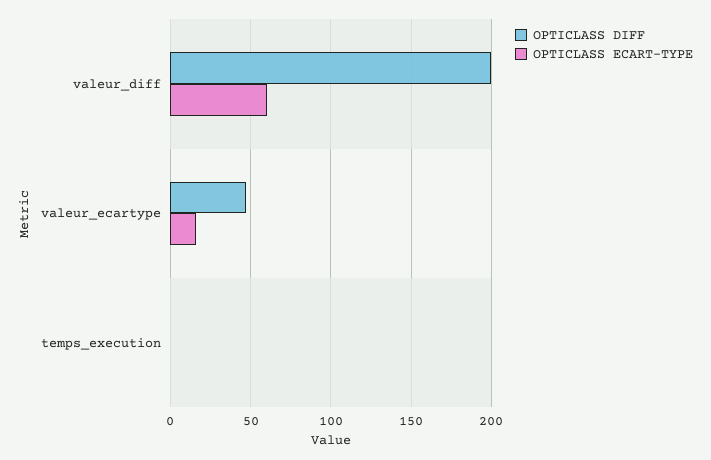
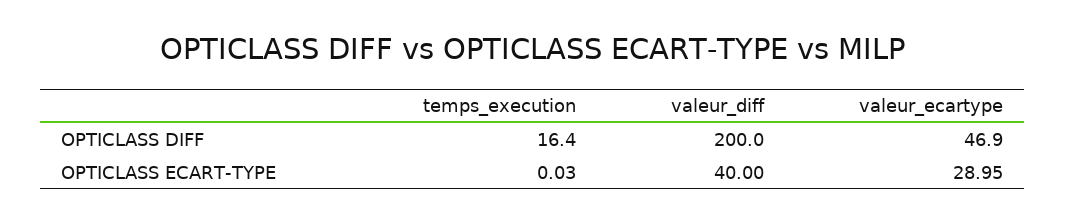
OPTICLASS ECART-TYPE, valeur_diff: 60 -> 40
OPTICLASS ECART-TYPE, valeur_ecartype: 15 -> 28.95
OPTICLASS DIFF, temps_execution: 0 -> 16.4

